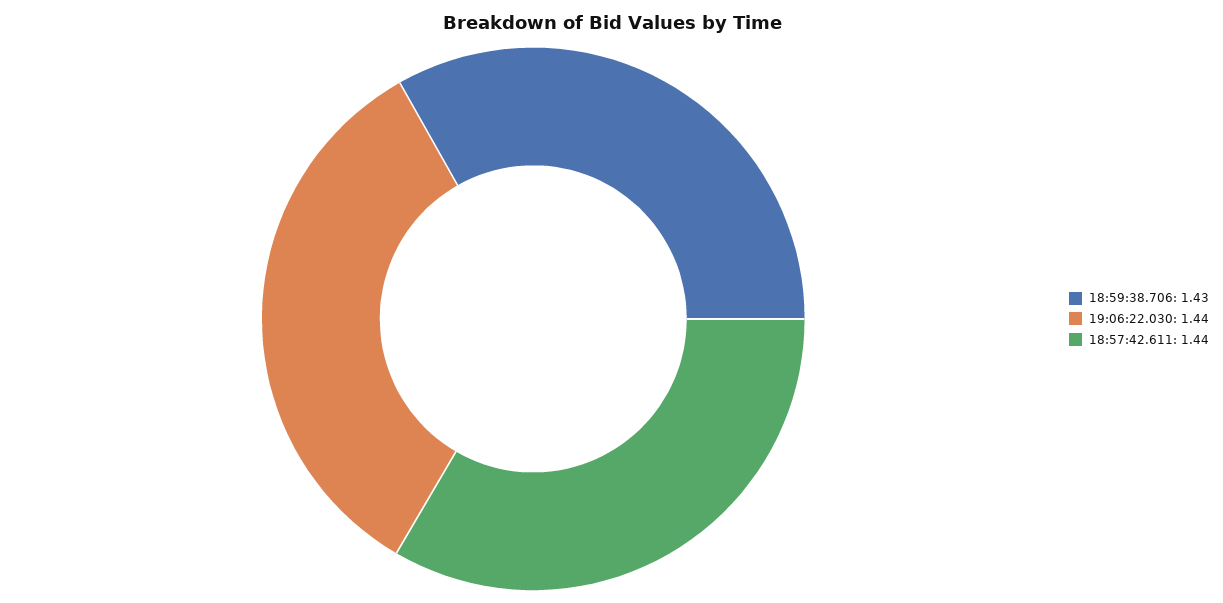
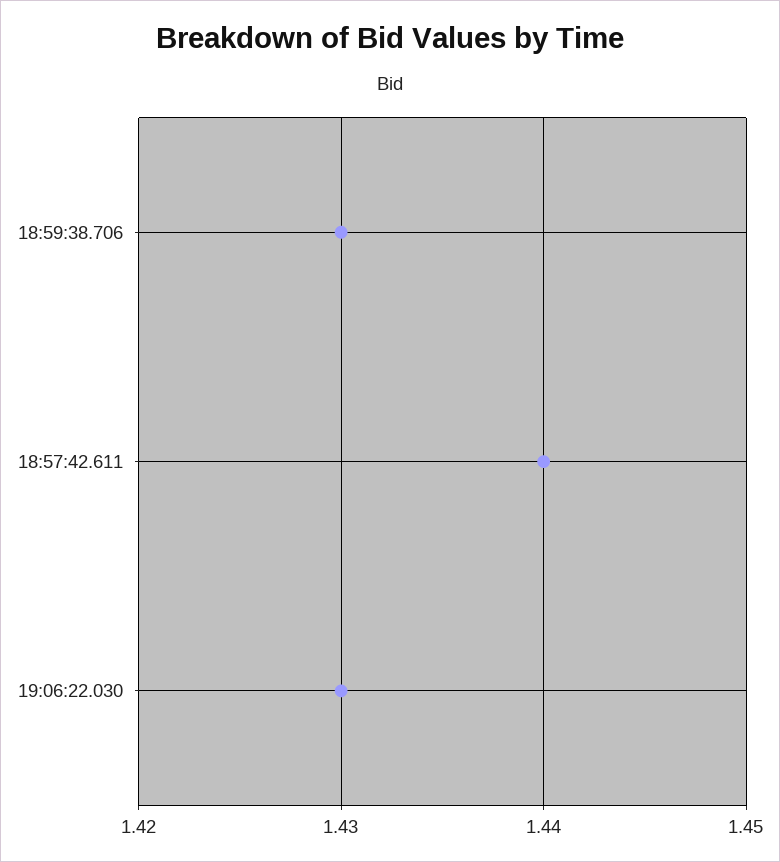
19:06:22.030: 1.44 -> 1.43

